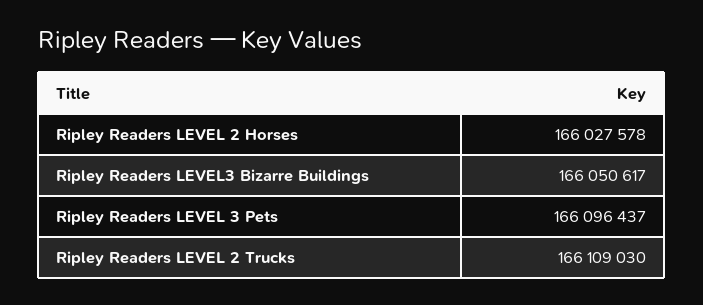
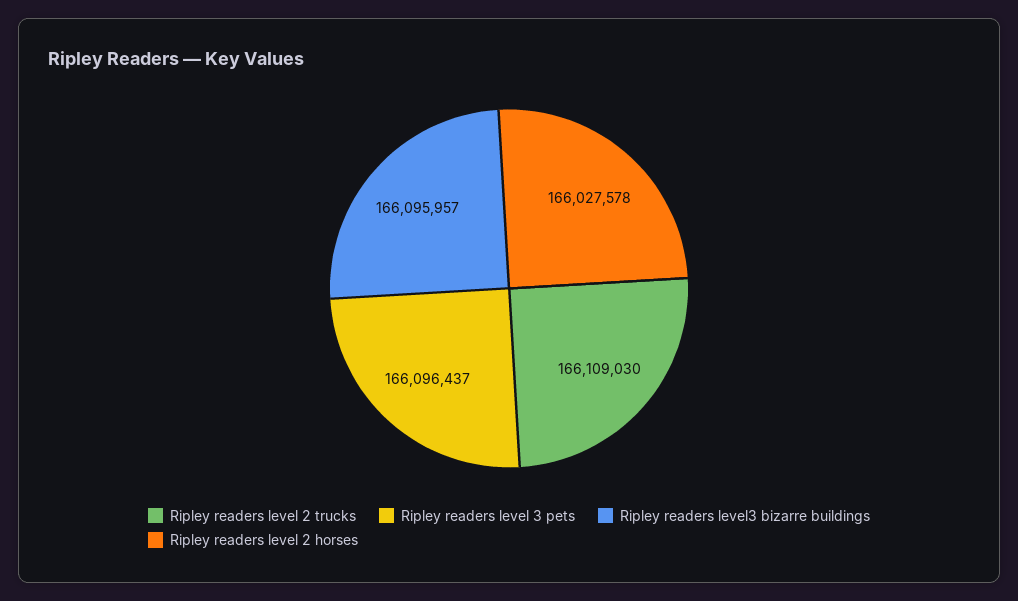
Ripley Readers LEVEL3 Bizarre Buildings: 166050617 -> 166095957

